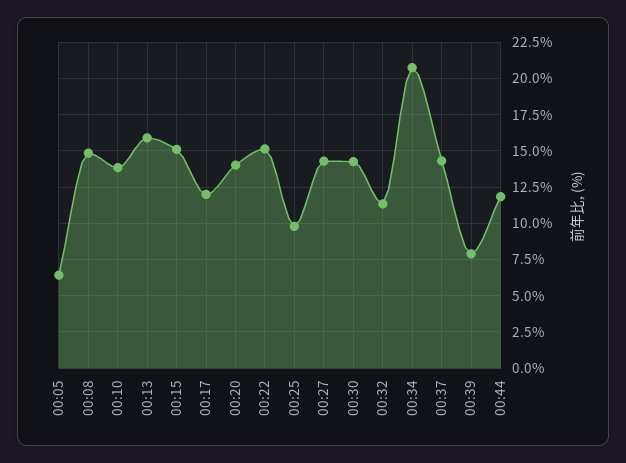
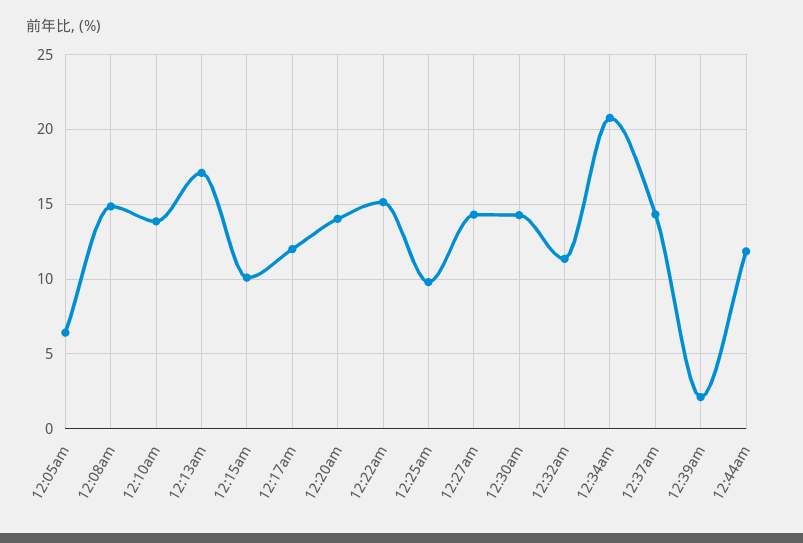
00:13: 16 -> 17
00:15: 15 -> 10
00:39: 8 -> 2

